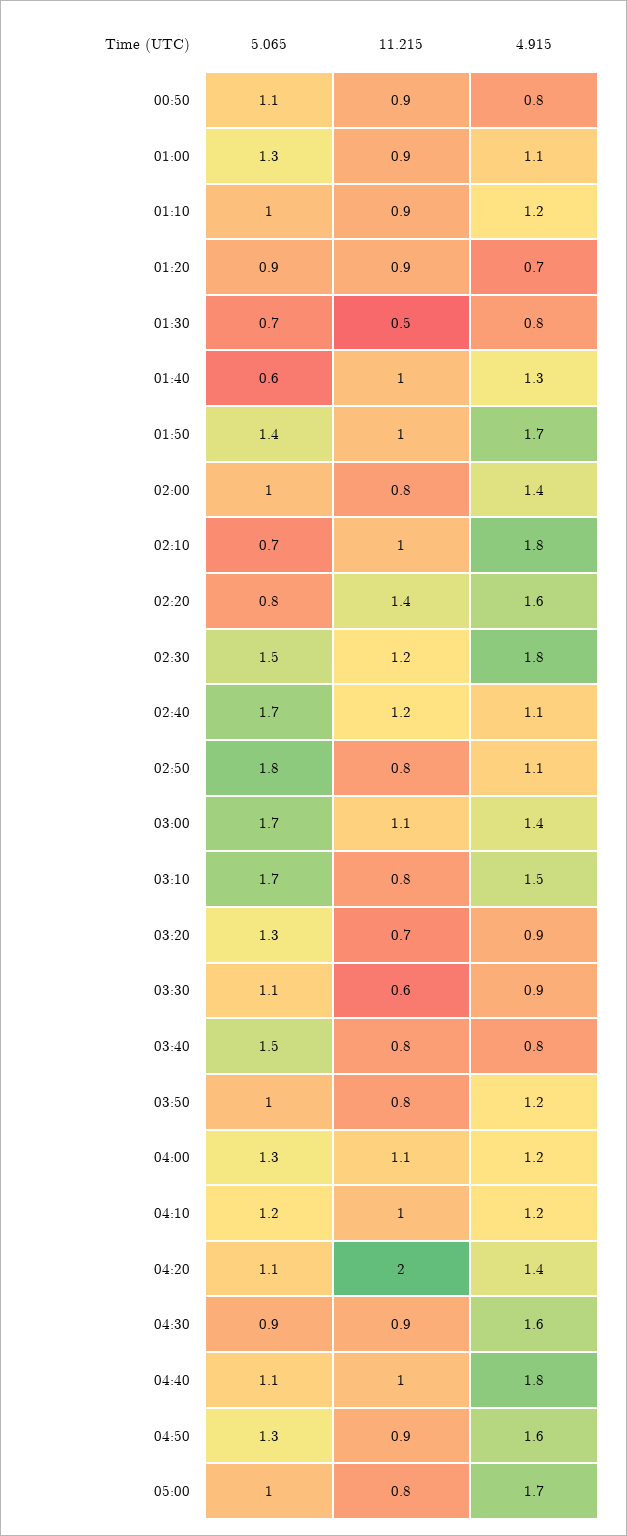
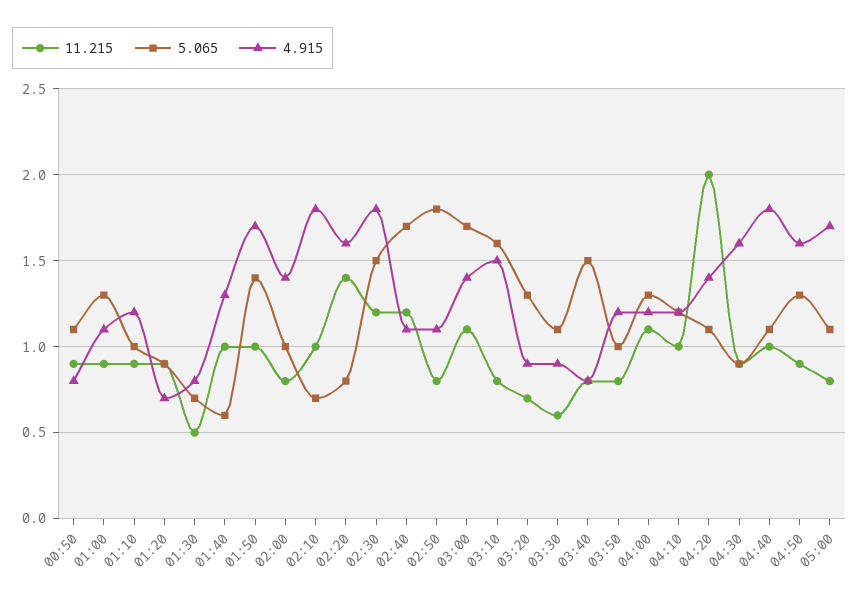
5.065, 03:10: 1.7 -> 1.6
5.065, 05:00: 1 -> 1.1

